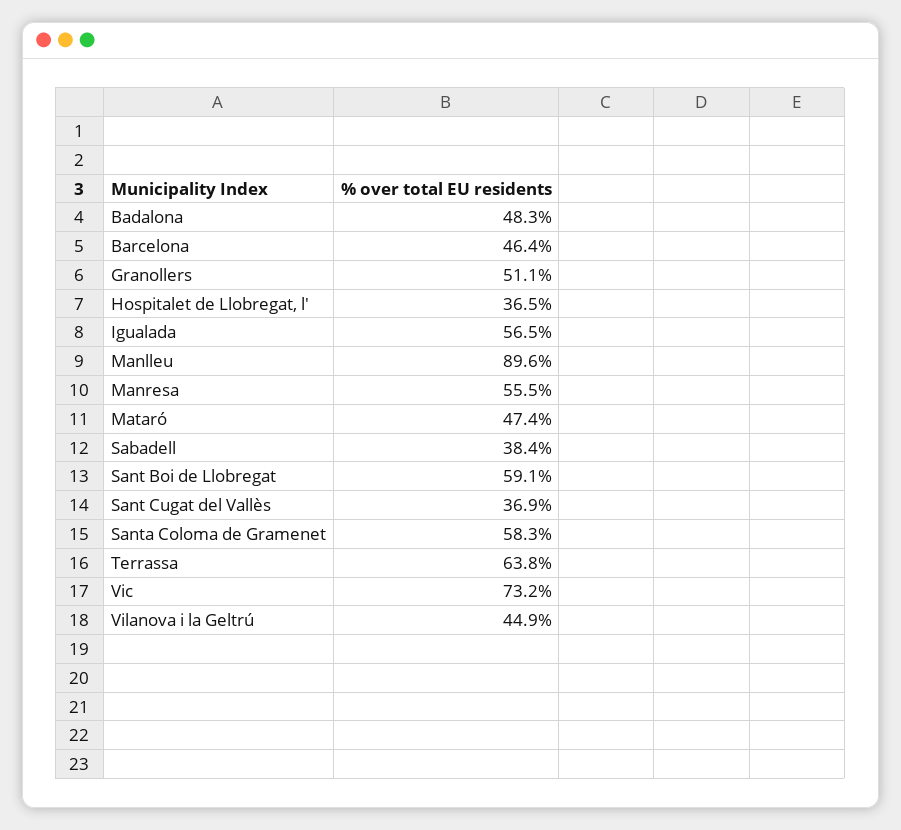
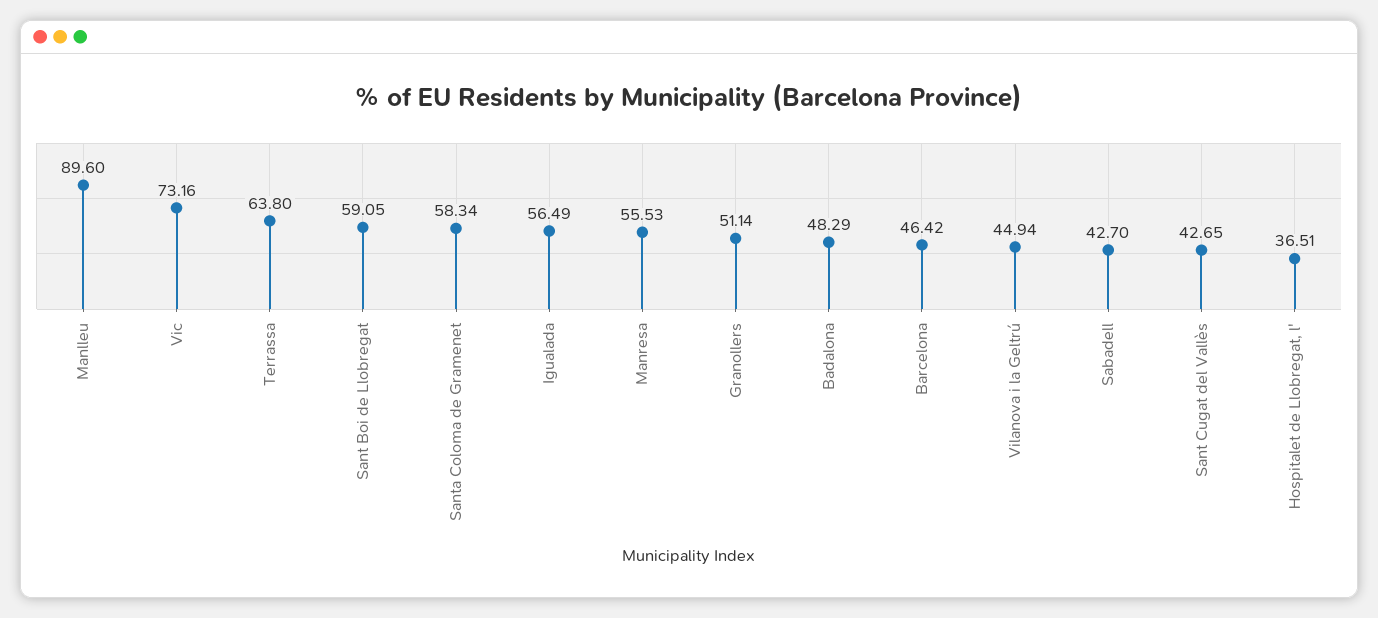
Mataró: 47.4 -> none
Sabadell: 38.4 -> 42.7
Sant Cugat del Vallès: 36.9 -> 42.65

